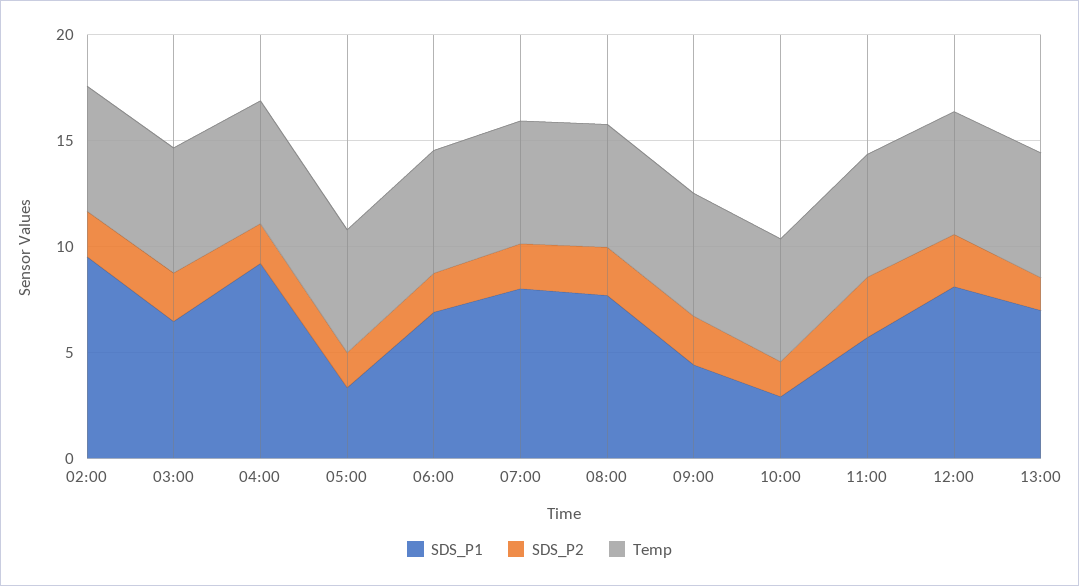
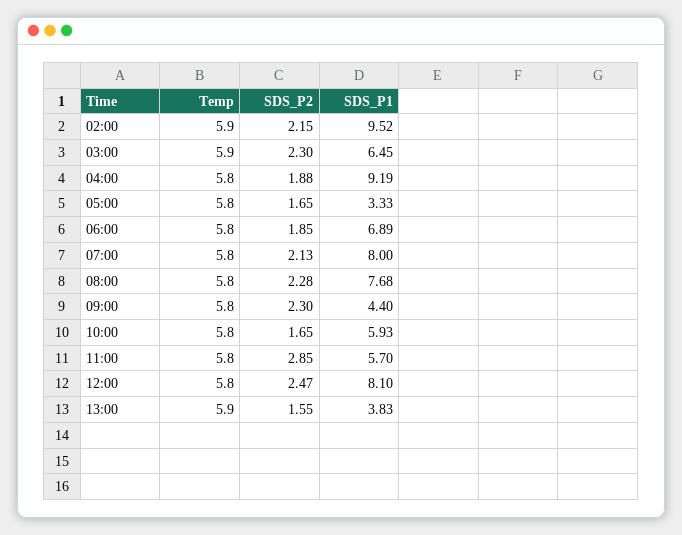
SDS_P1, 10:00: 3 -> 5.93
SDS_P1, 13:00: 7 -> 3.83

